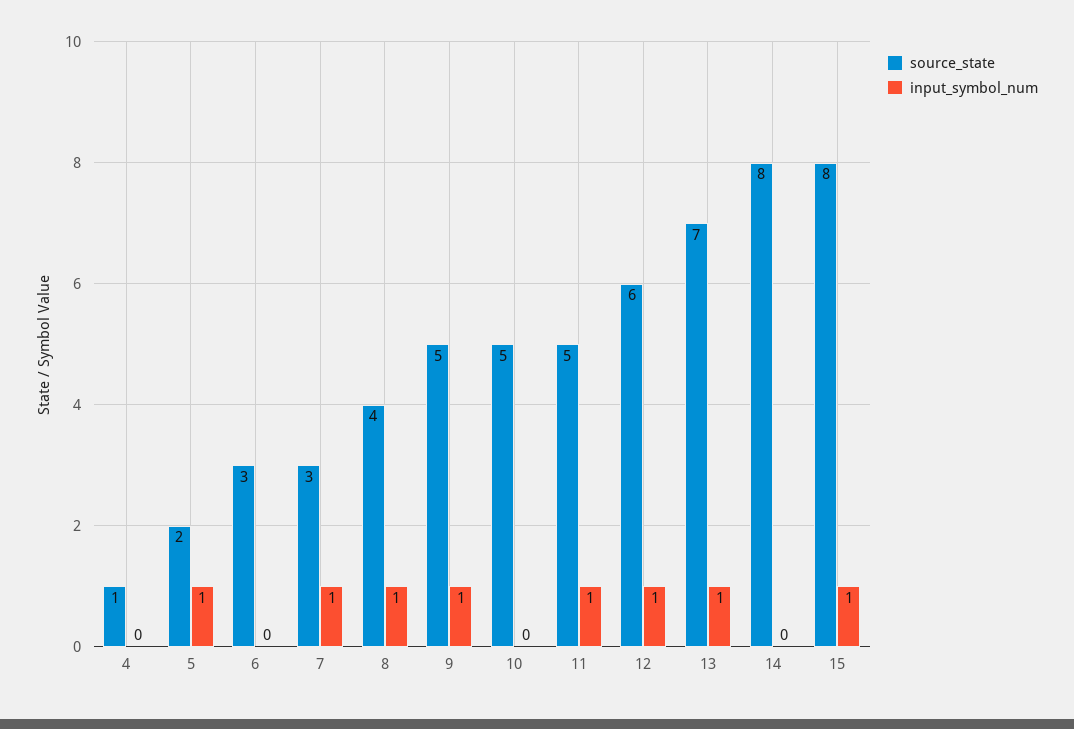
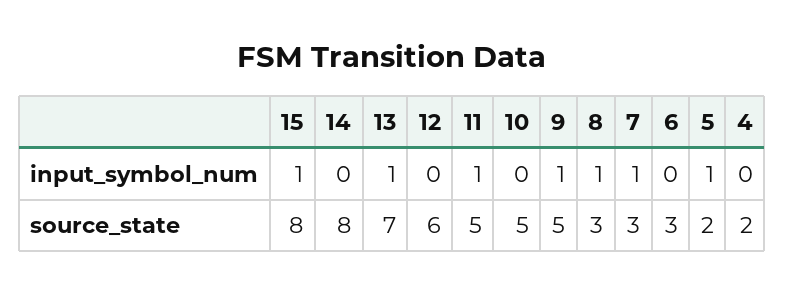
source_state, 4: 1 -> 2
source_state, 8: 4 -> 3
input_symbol_num, 12: 1 -> 0

